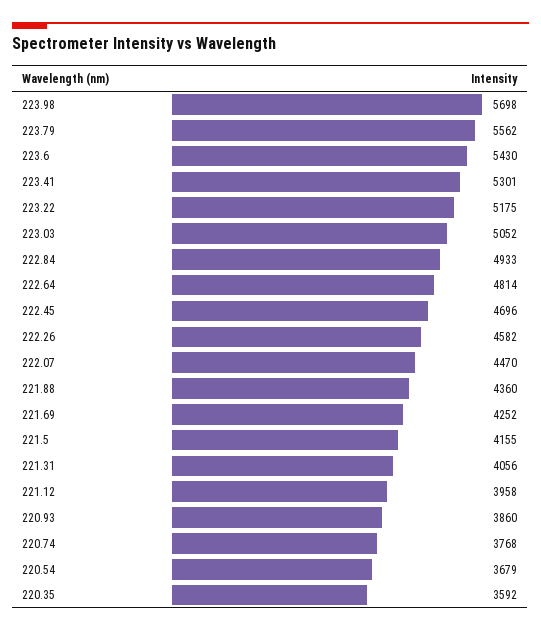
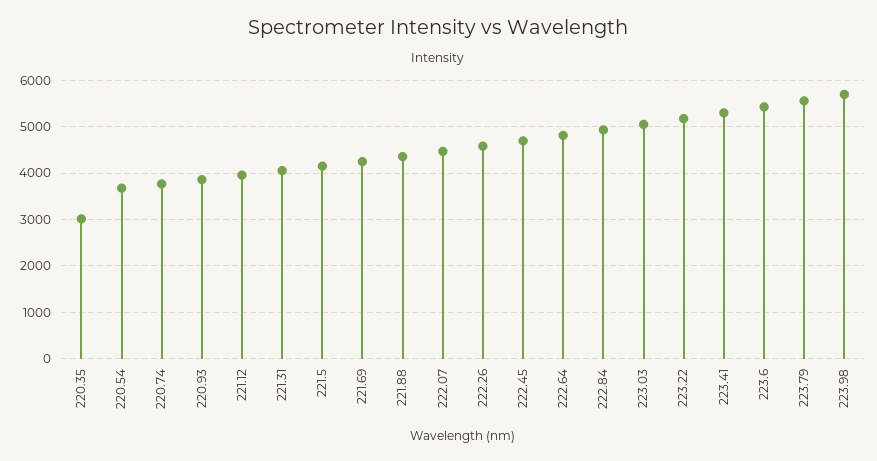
220.35: 3592 -> 3000

